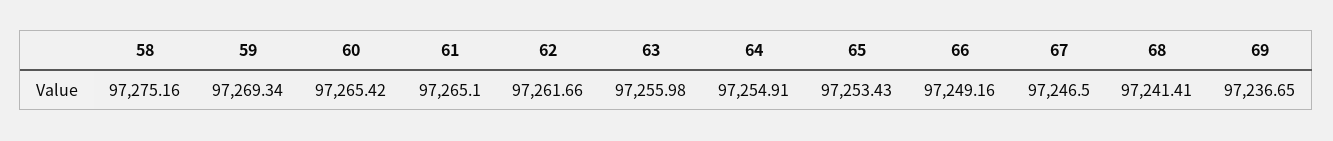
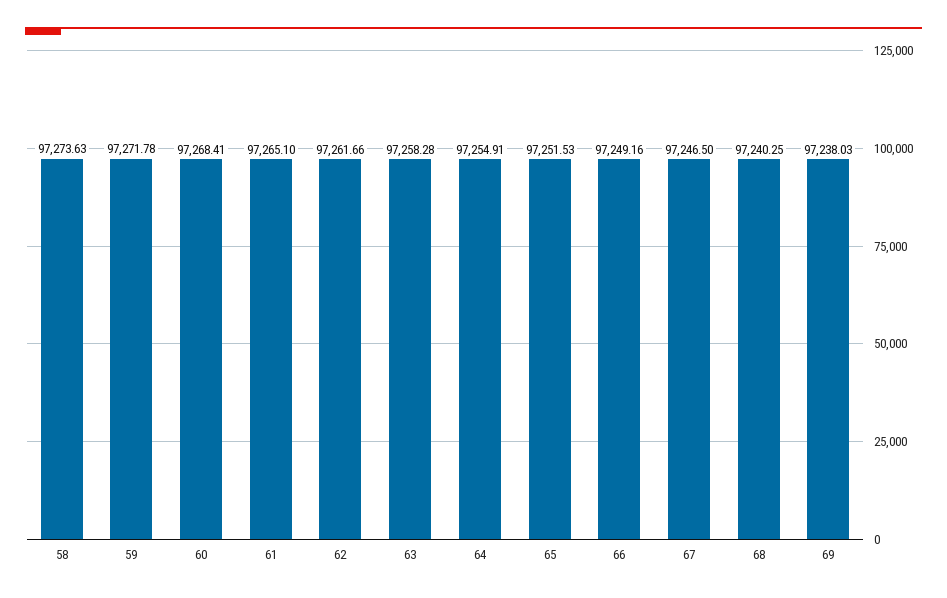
58: 97275.16 -> 97273.63
59: 97269.34 -> 97271.78
60: 97265.42 -> 97268.41
63: 97255.98 -> 97258.28
65: 97253.43 -> 97251.53
68: 97241.41 -> 97240.25
69: 97236.65 -> 97238.03

